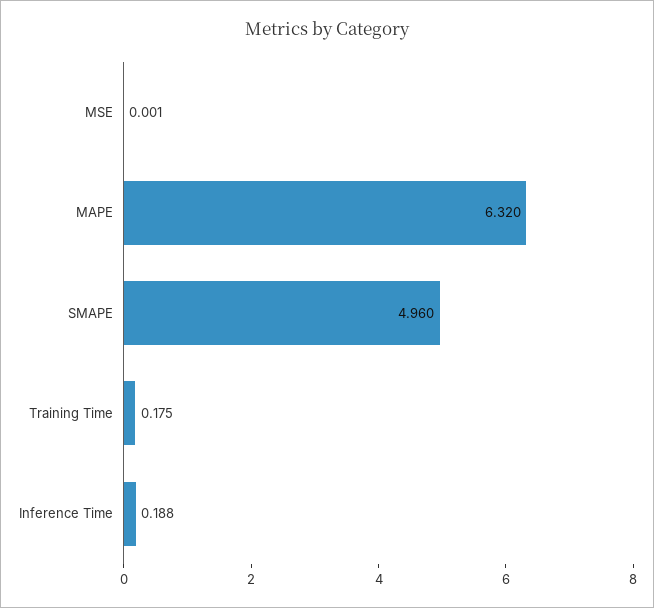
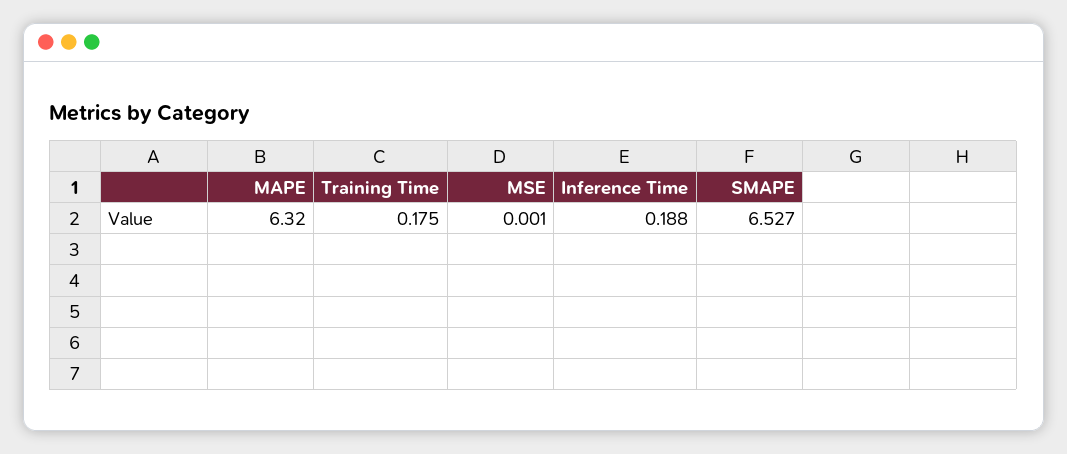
SMAPE: 4.96 -> 6.527

